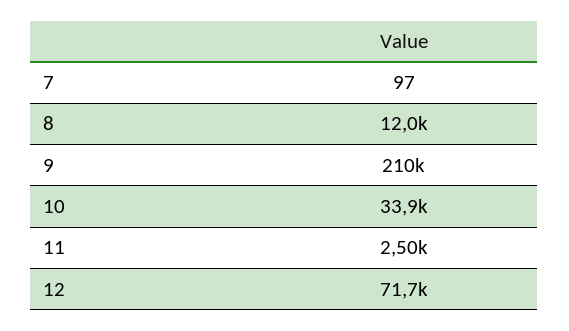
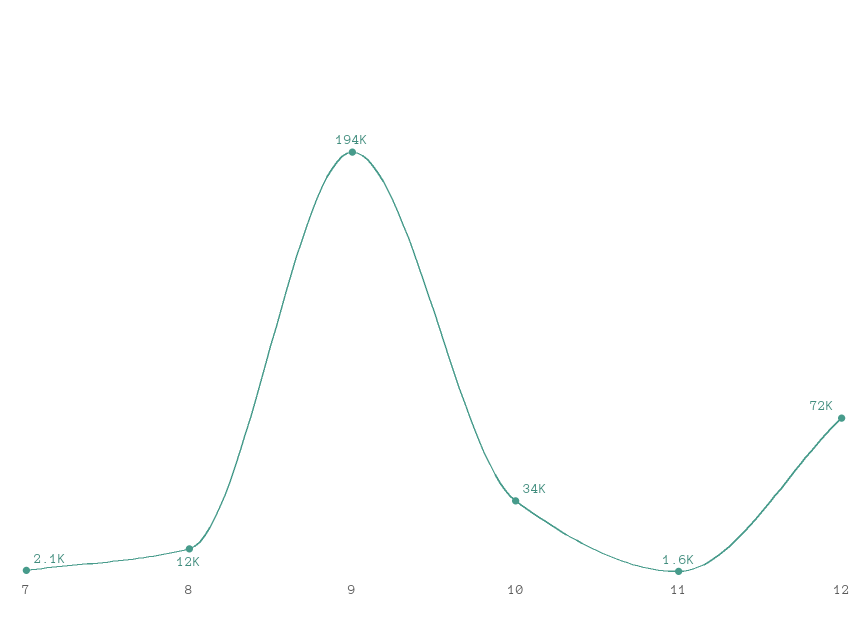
7: 97 -> 2100
9: 210000 -> 194000
11: 2500 -> 1600

